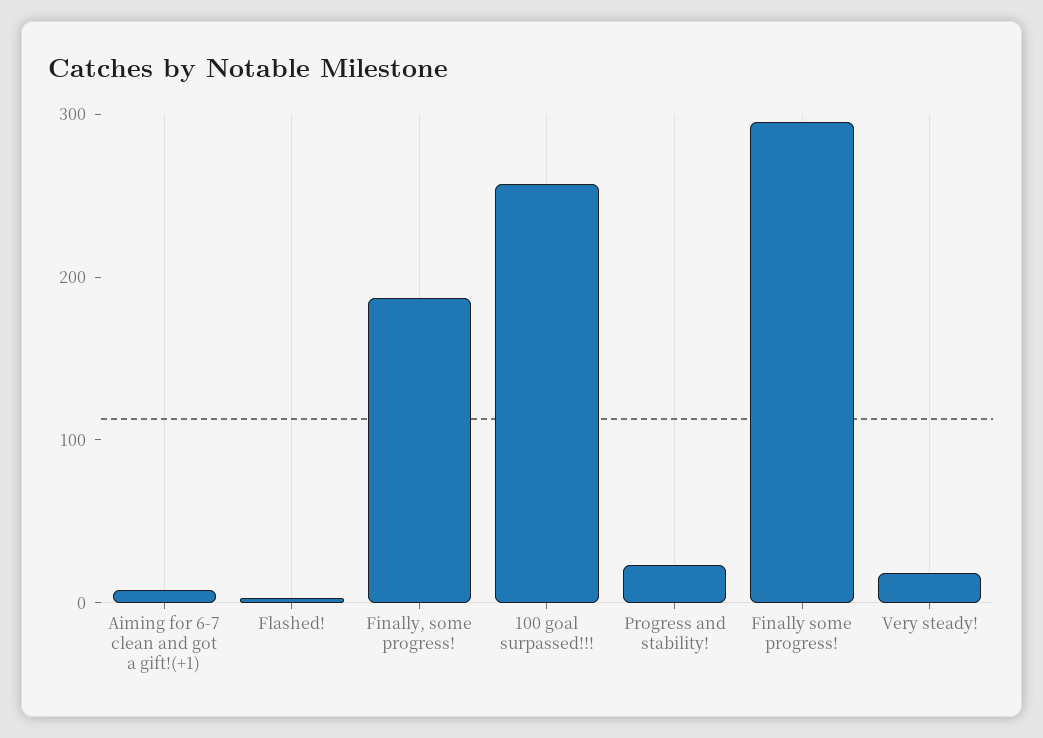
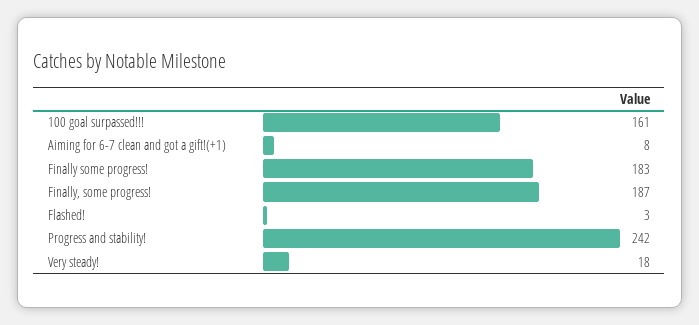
100 goal surpassed!!!: 260 -> 161
Progress and stability!: 20 -> 242
Finally some progress!: 300 -> 183

